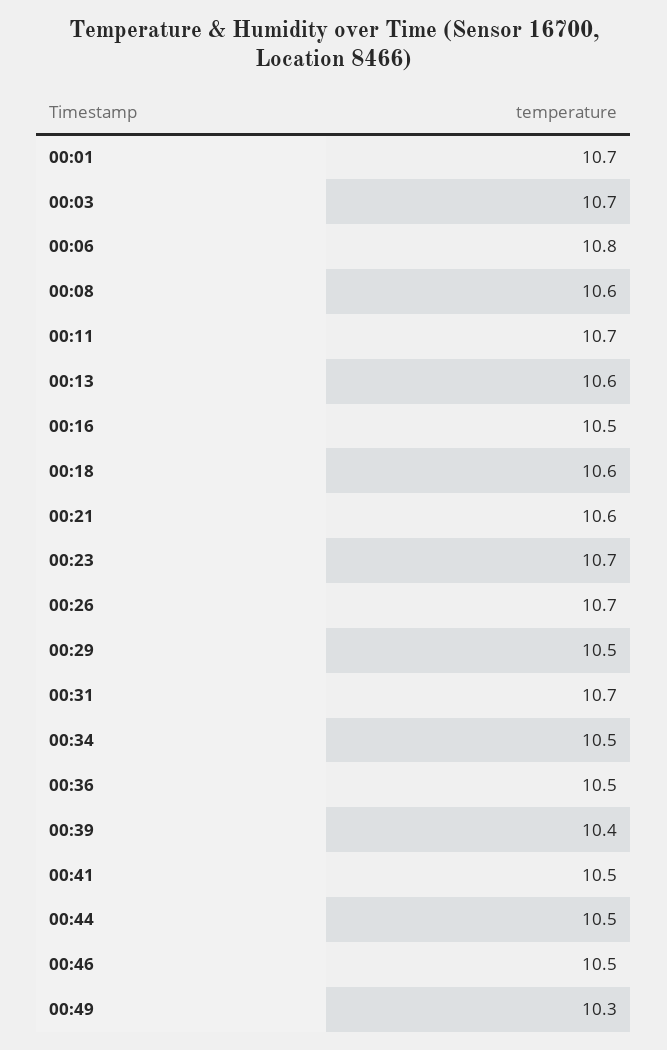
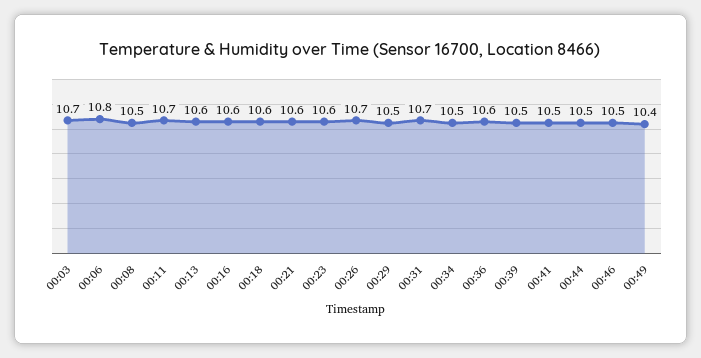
00:01: 10.7 -> none
00:08: 10.6 -> 10.5
00:16: 10.5 -> 10.6
00:23: 10.7 -> 10.6
00:36: 10.5 -> 10.6
00:39: 10.4 -> 10.5
00:49: 10.3 -> 10.4

